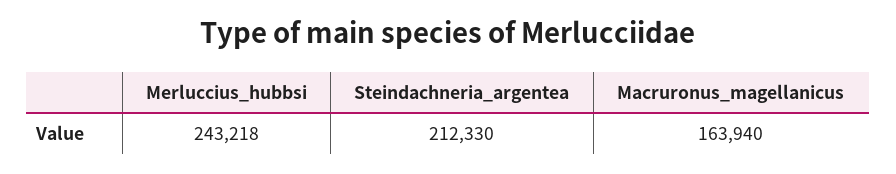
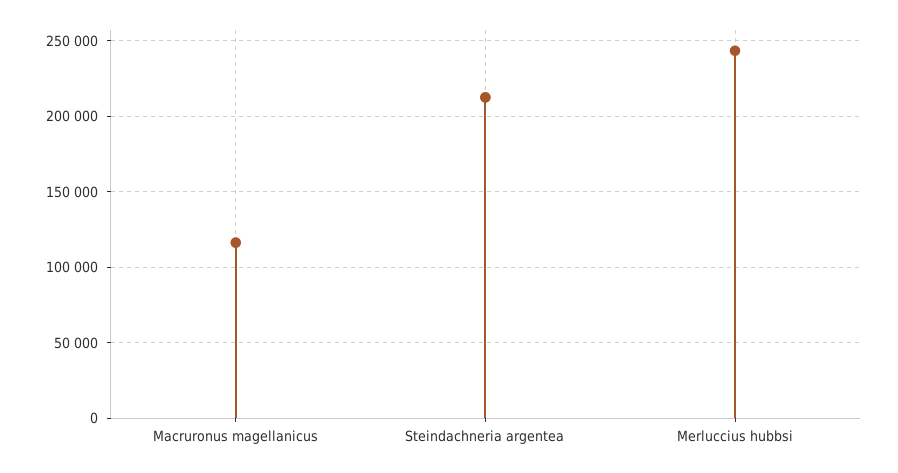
Macruronus_magellanicus: 163940 -> 115000

